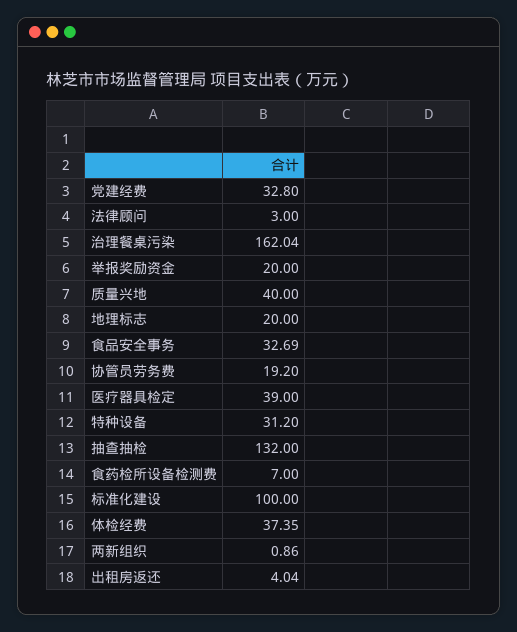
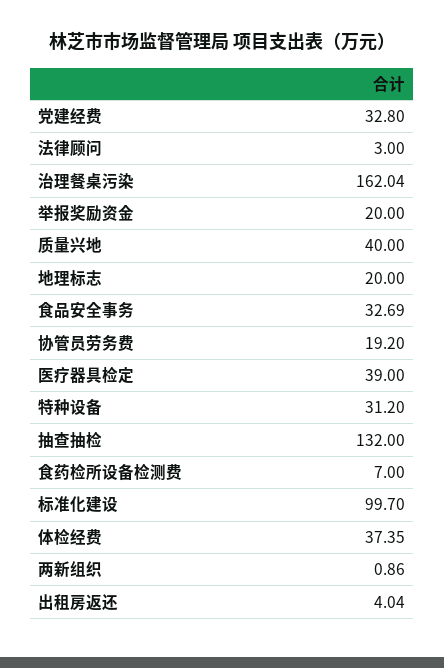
标准化建设: 100 -> 99.7

